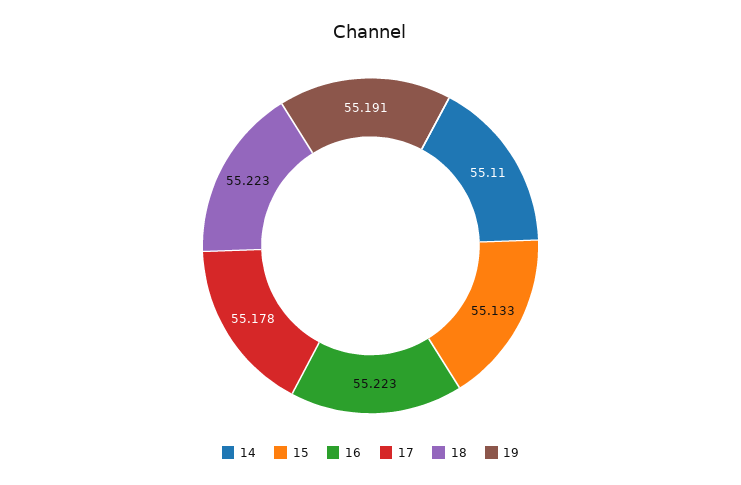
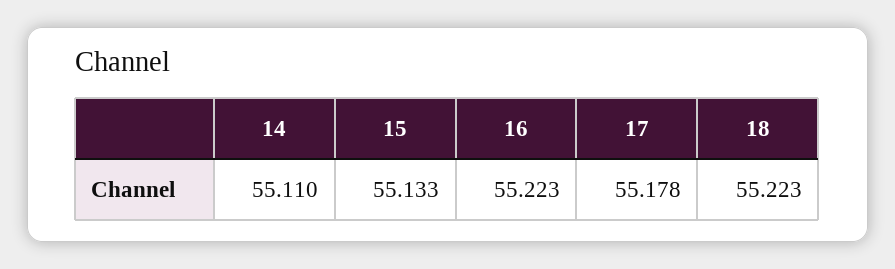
19: 55.191 -> none

